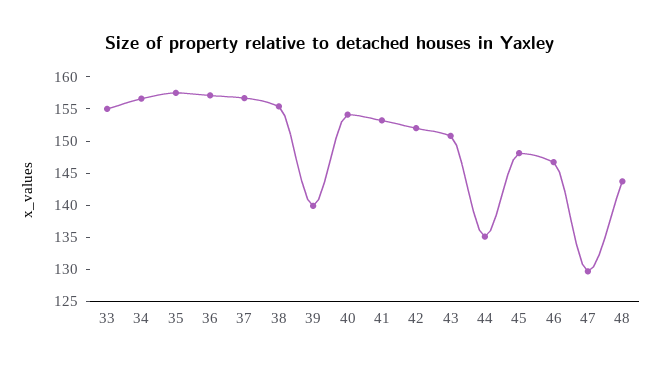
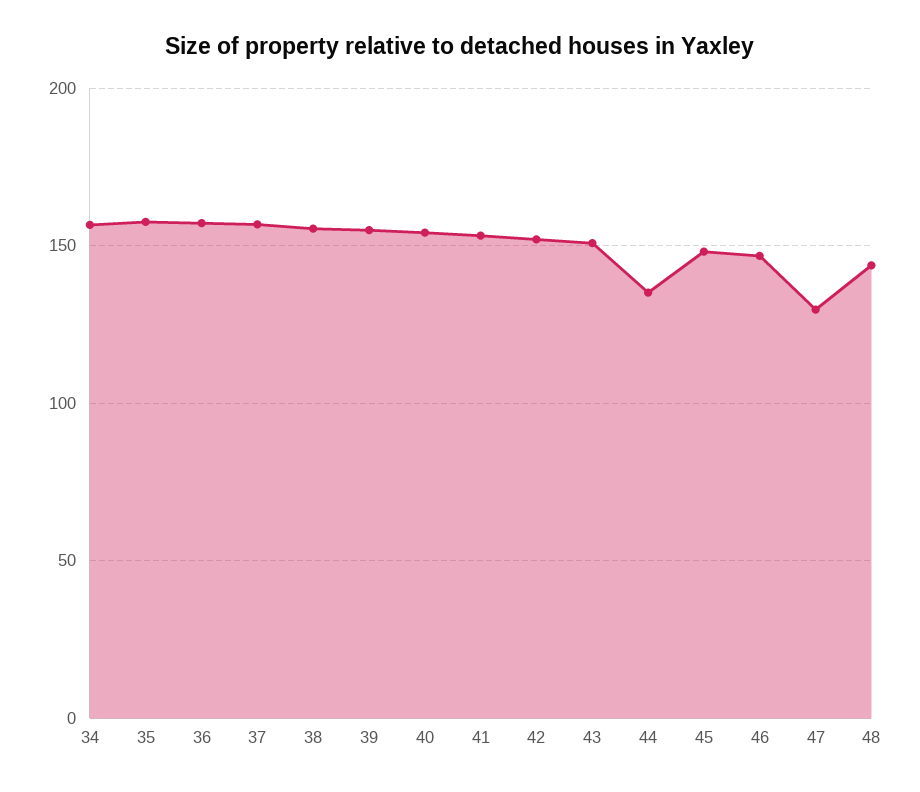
33: 155 -> none
39: 140 -> 155

